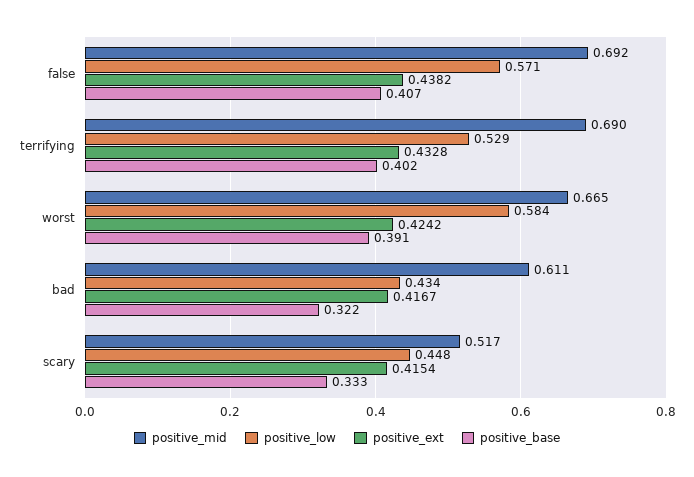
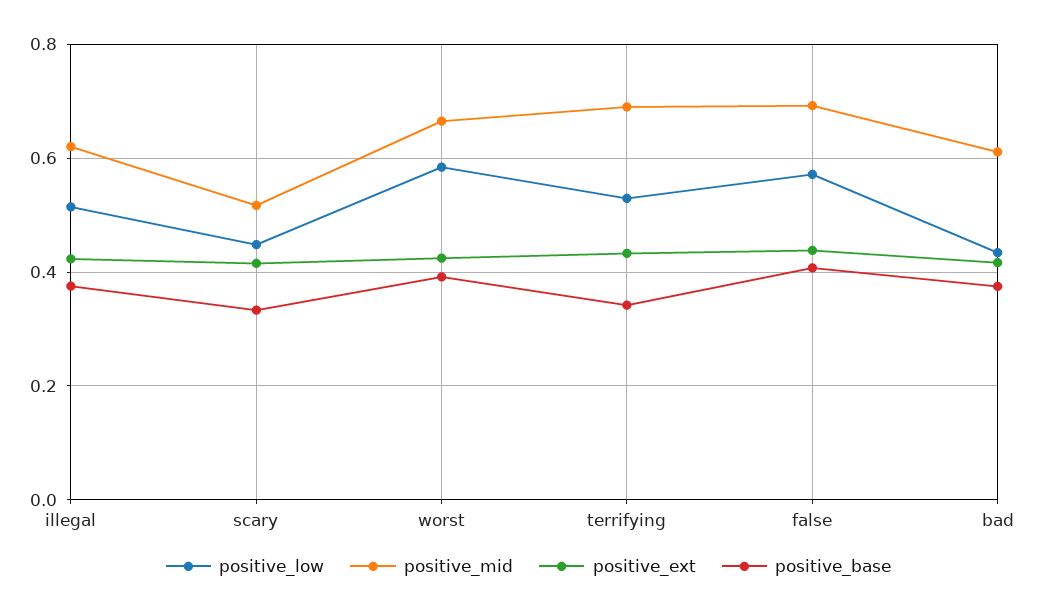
positive_base, terrifying: 0.402 -> 0.34
positive_base, bad: 0.322 -> 0.38
positive_low, illegal: none -> 0.52
positive_mid, illegal: none -> 0.62
positive_ext, illegal: none -> 0.42
positive_base, illegal: none -> 0.38

